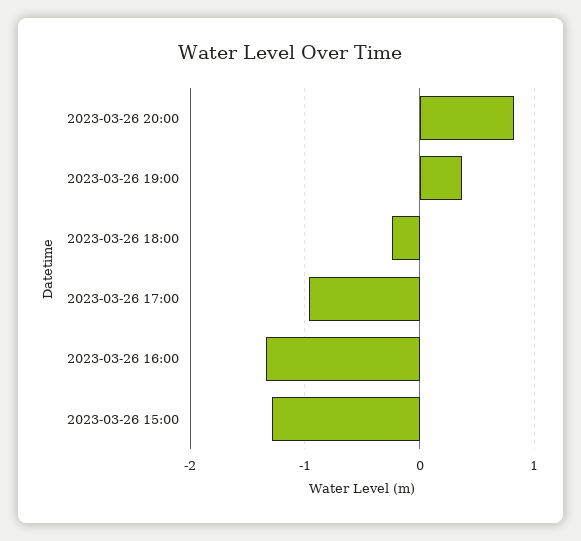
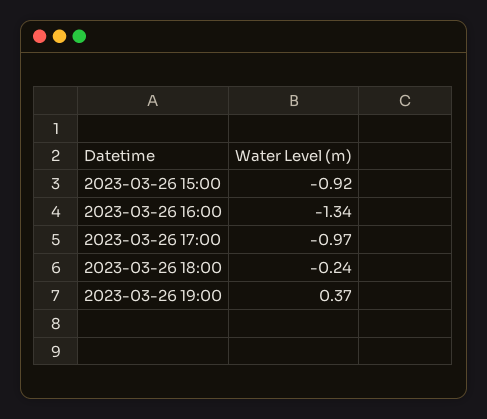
2023-03-26 20:00: 0.8 -> none
2023-03-26 15:00: -1.3 -> -0.92

